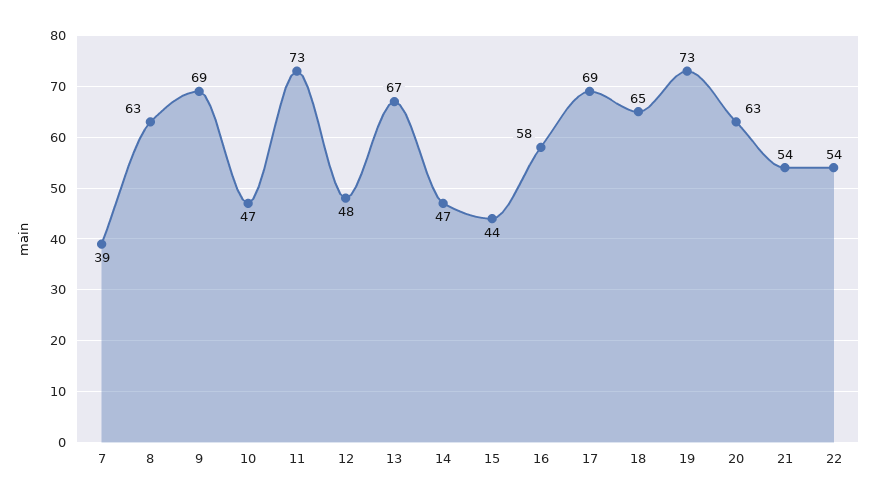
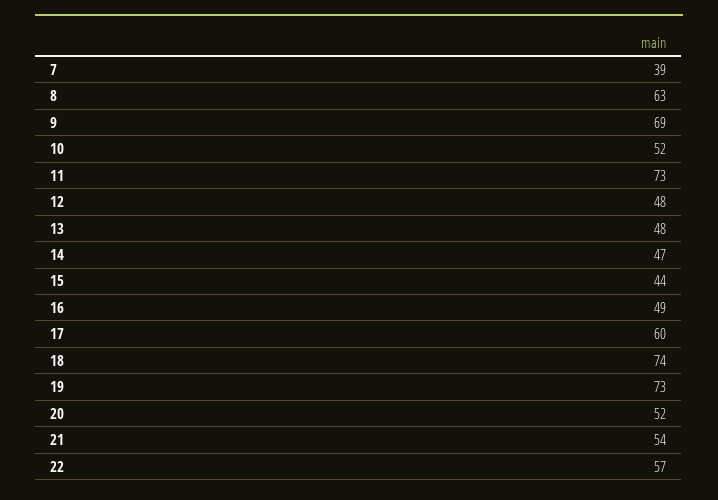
10: 47 -> 52
13: 67 -> 48
16: 58 -> 49
17: 69 -> 60
18: 65 -> 74
20: 63 -> 52
22: 54 -> 57

